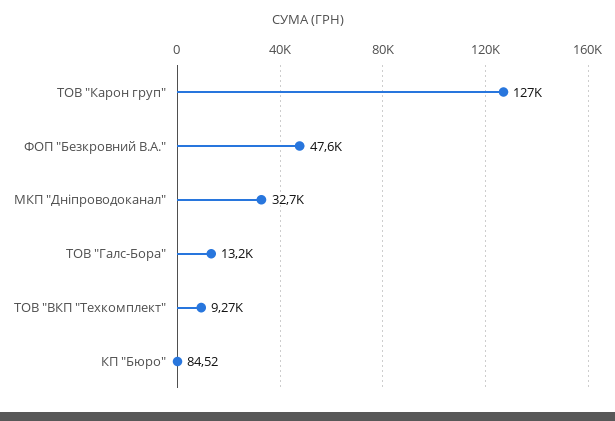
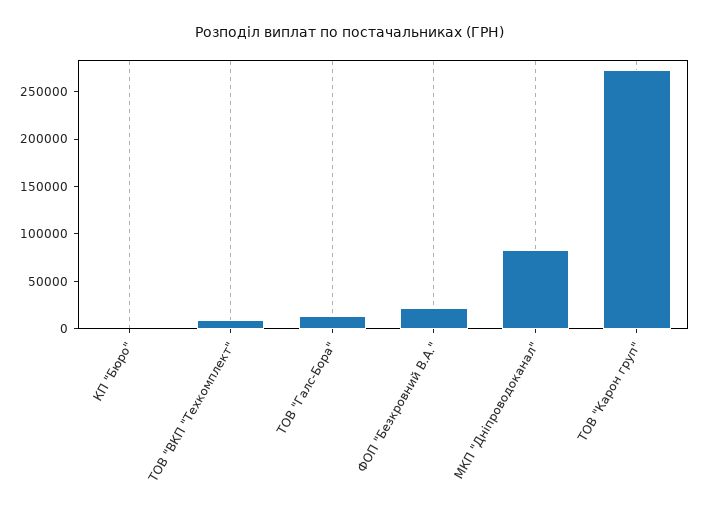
ТОВ "Карон груп": 127000 -> 270000
ФОП "Безкровний В.А.": 47600 -> 20000
МКП "Дніпроводоканал": 32700 -> 80000

